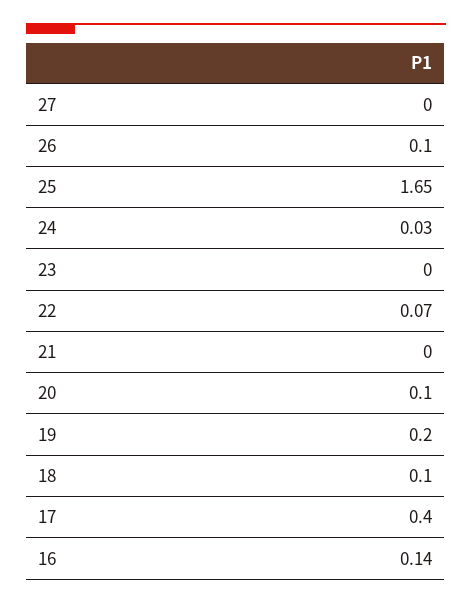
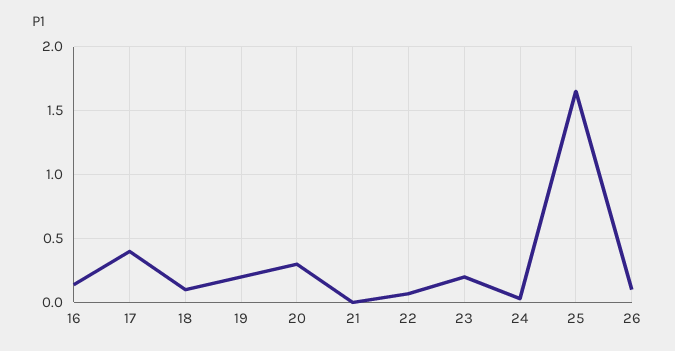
27: 0 -> none
23: 0 -> 0.2
20: 0.1 -> 0.3

